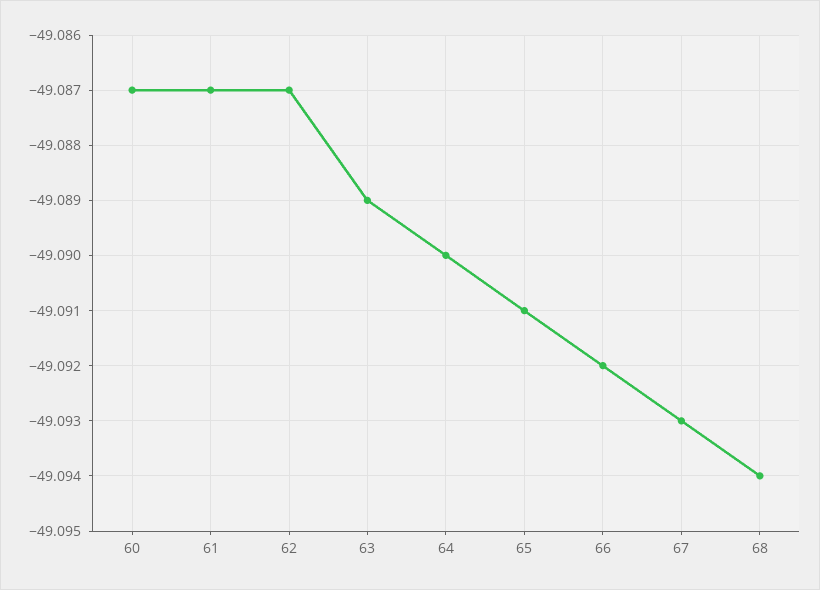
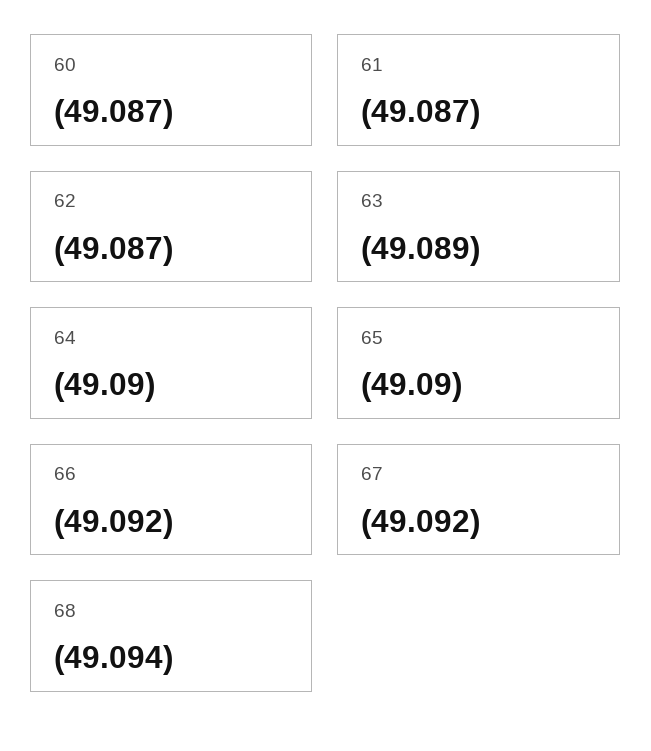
65: -49.091 -> -49.09
67: -49.093 -> -49.092

